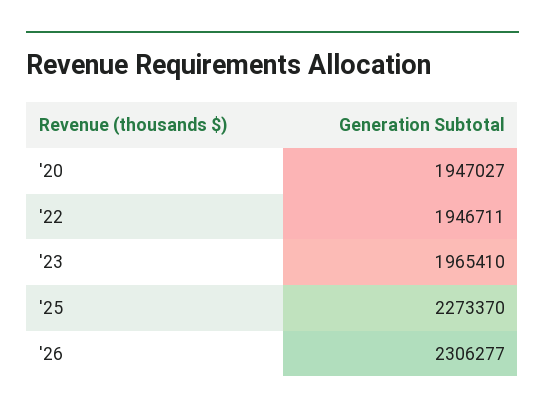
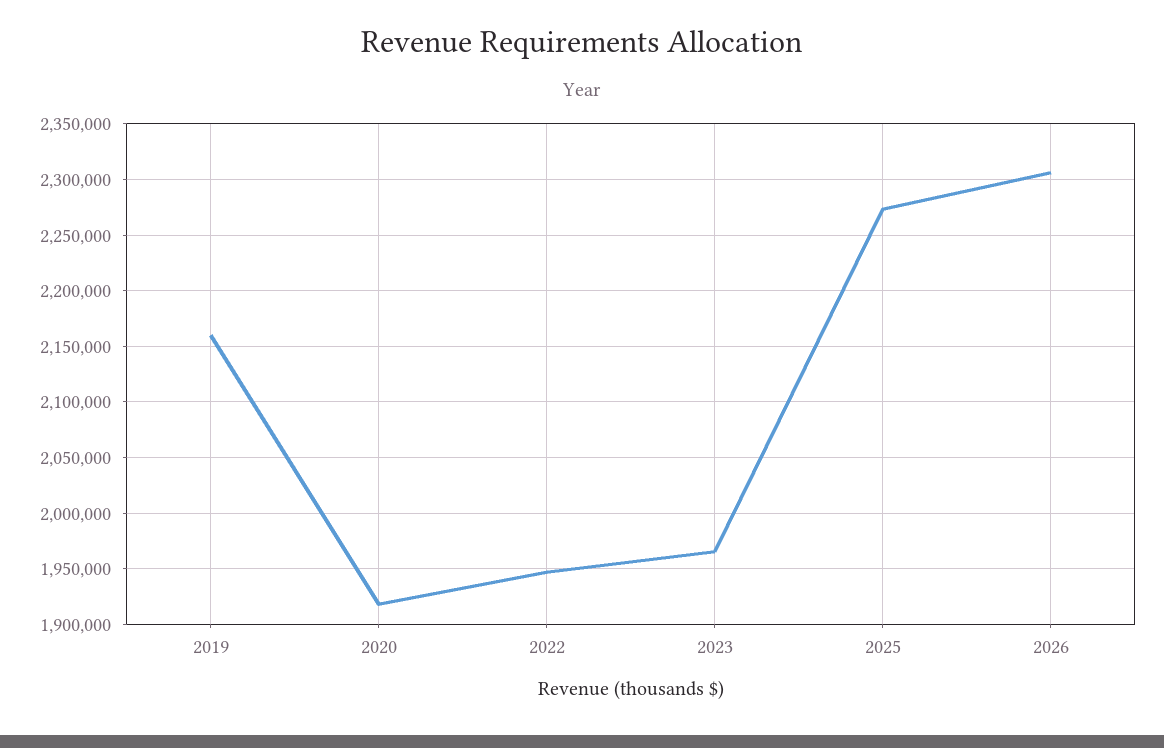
'20: 1947027 -> 1920000
2019: none -> 2160000

